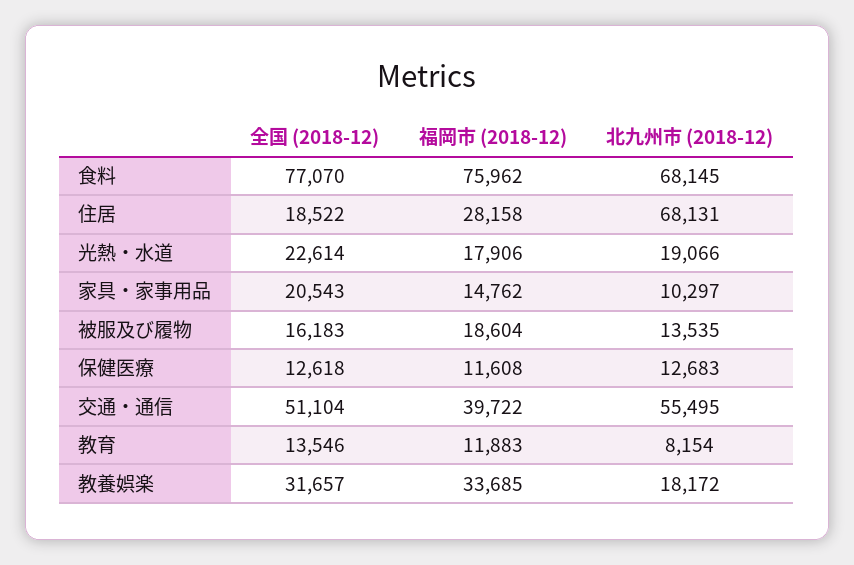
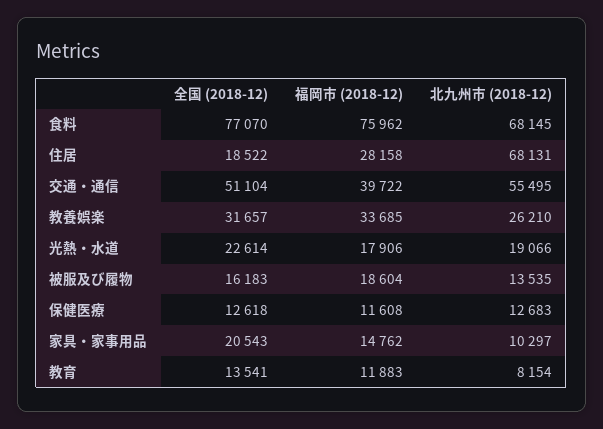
全国 (2018-12), 教育: 13546 -> 13541
北九州市 (2018-12), 教養娯楽: 18172 -> 26210

